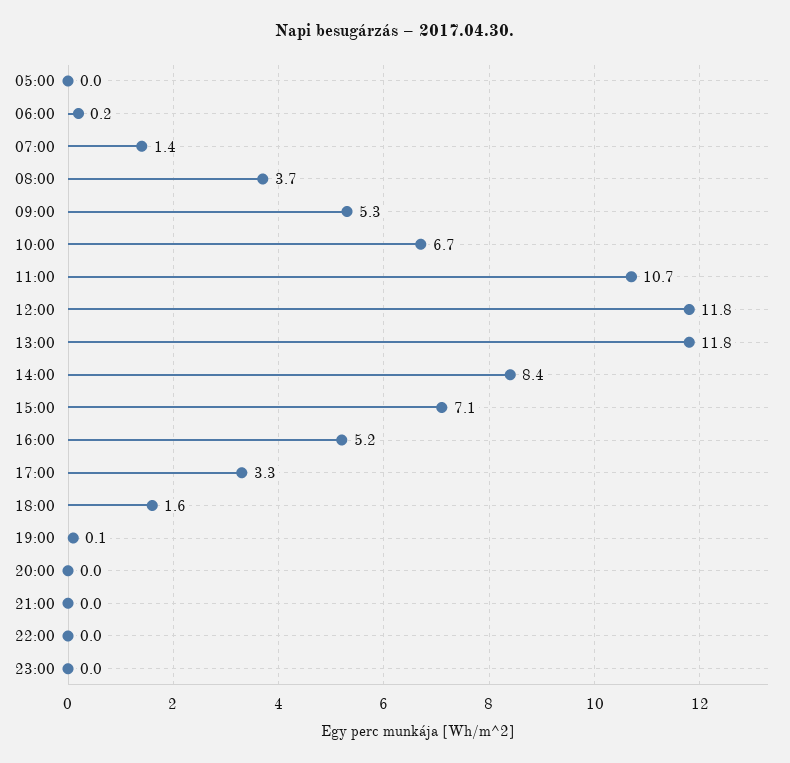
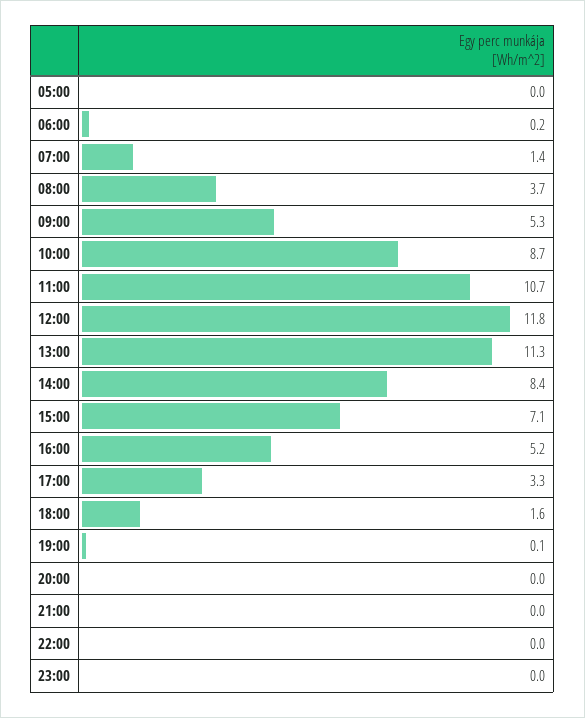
10:00: 6.7 -> 8.7
13:00: 11.8 -> 11.3

